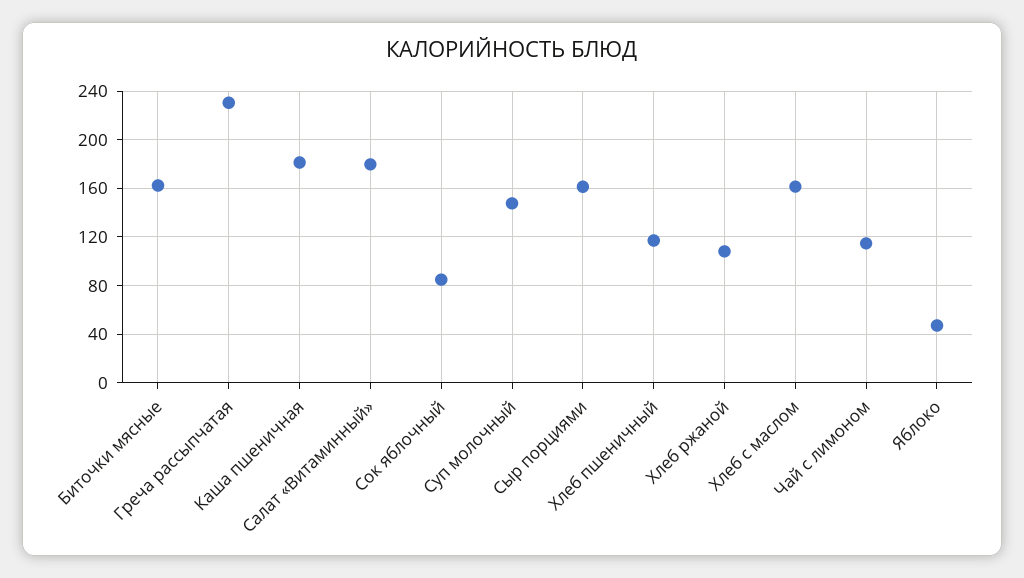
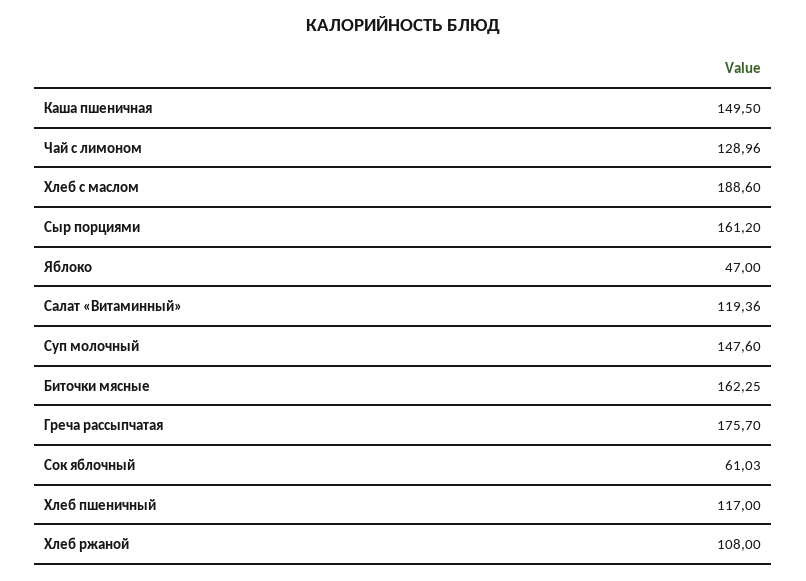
Греча рассыпчатая: 230 -> 175.7
Каша пшеничная: 180 -> 149.5
Салат «Витаминный»: 180 -> 119.36
Сок яблочный: 85 -> 61.03
Хлеб с маслом: 160 -> 188.6
Чай с лимоном: 115 -> 128.96

